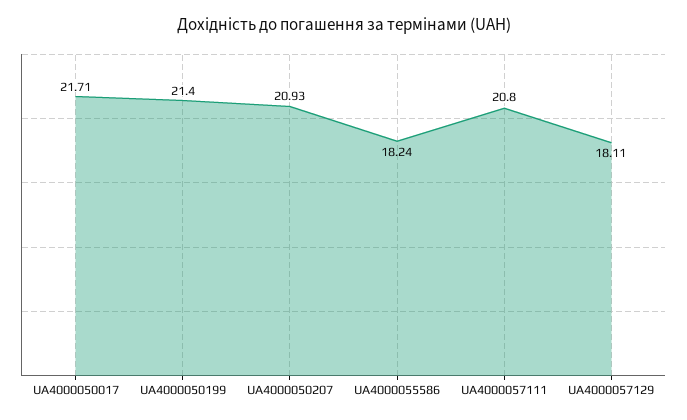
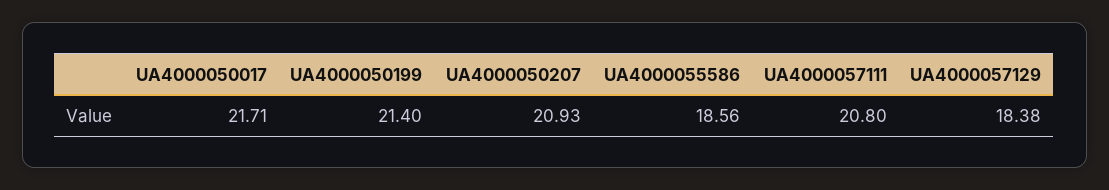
UA4000055586: 18.24 -> 18.56
UA4000057129: 18.11 -> 18.38

